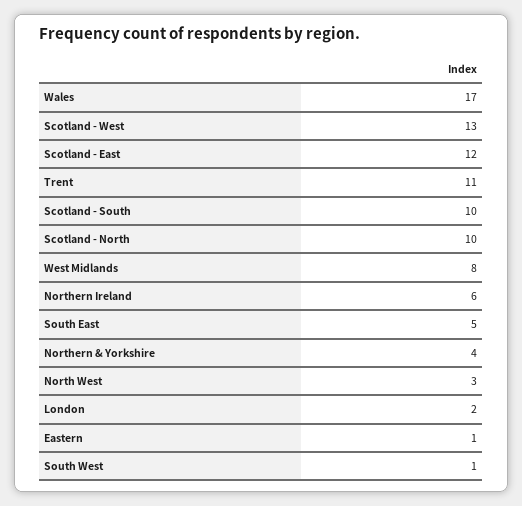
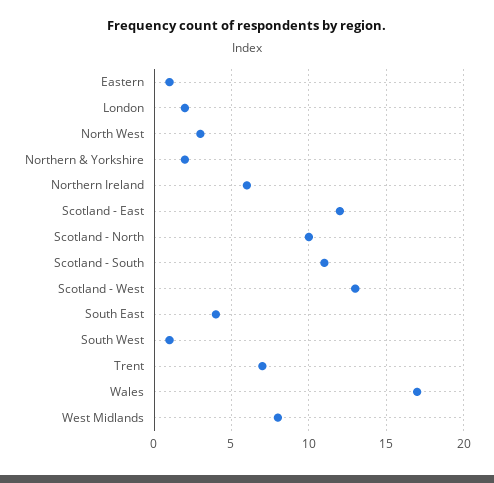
Trent: 11 -> 7
Scotland - South: 10 -> 11
South East: 5 -> 4
Northern & Yorkshire: 4 -> 2

